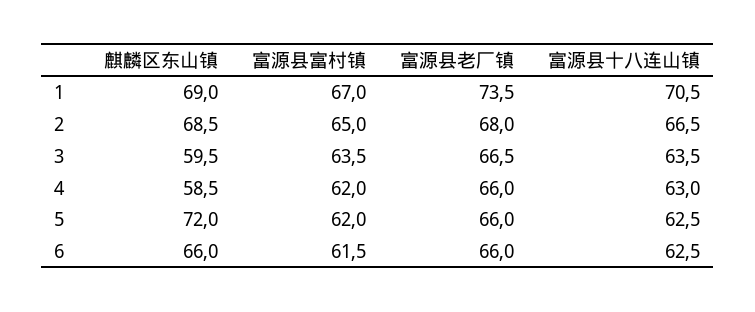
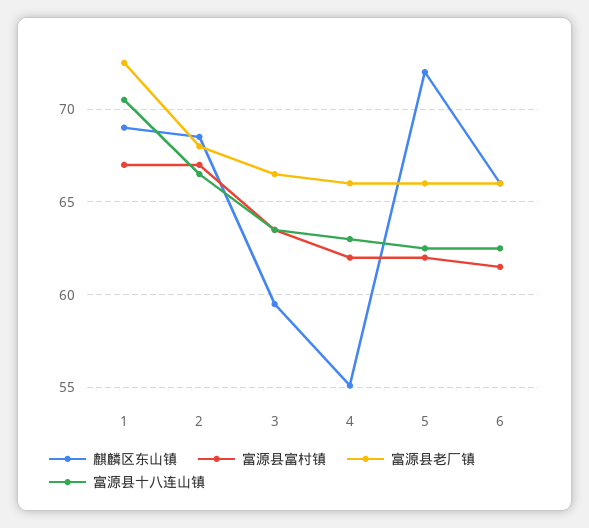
富源县老厂镇, 1: 73.5 -> 72.5
富源县富村镇, 2: 65 -> 67
麒麟区东山镇, 4: 58.5 -> 55

